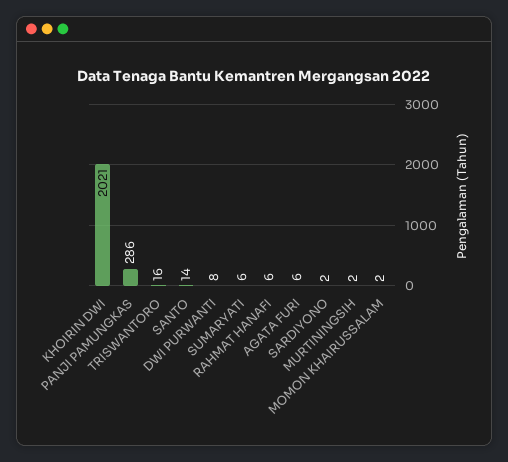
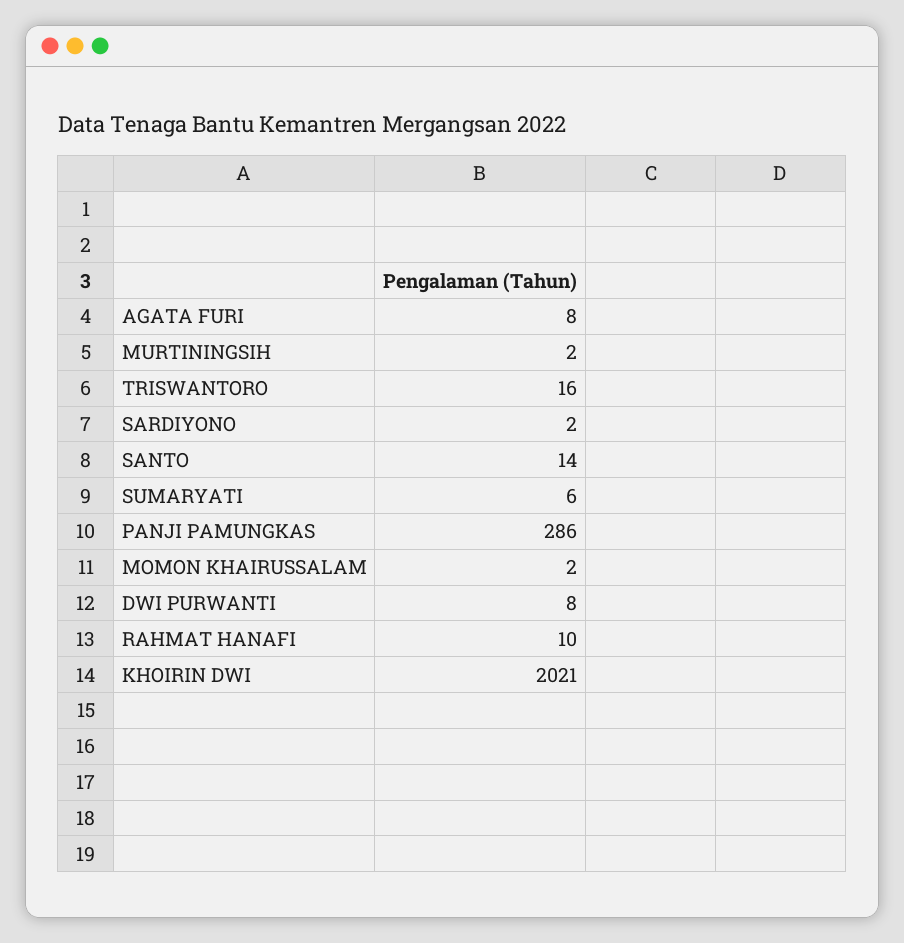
RAHMAT HANAFI: 6 -> 10
AGATA FURI: 6 -> 8

